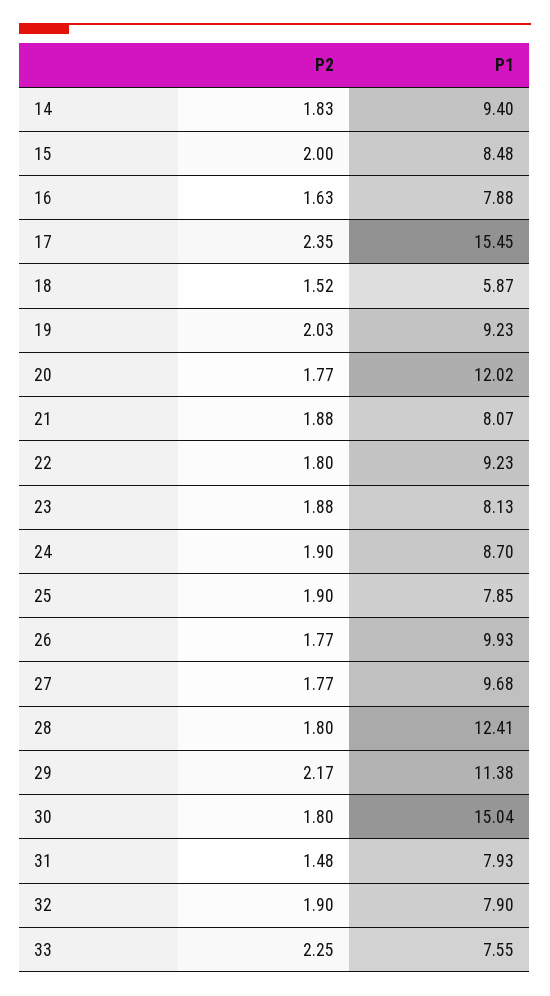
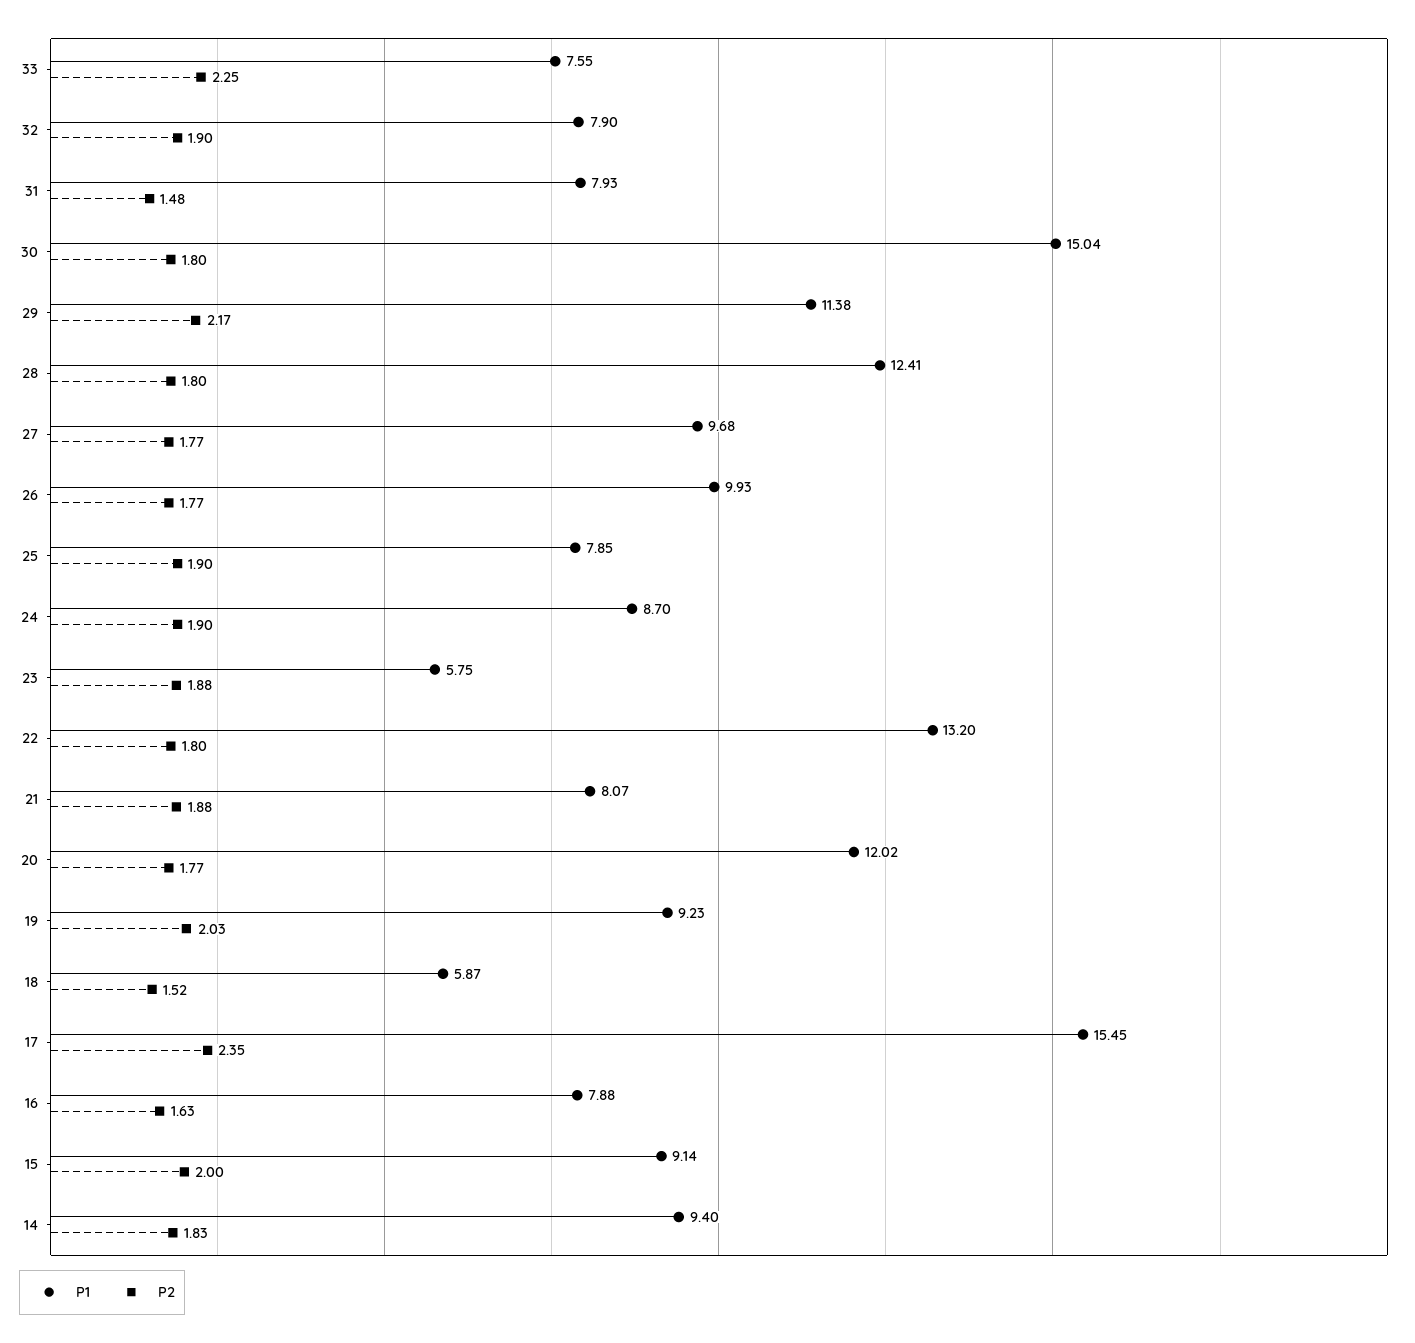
P1, 15: 8.48 -> 9.14
P1, 22: 9.23 -> 13.2
P1, 23: 8.13 -> 5.75

